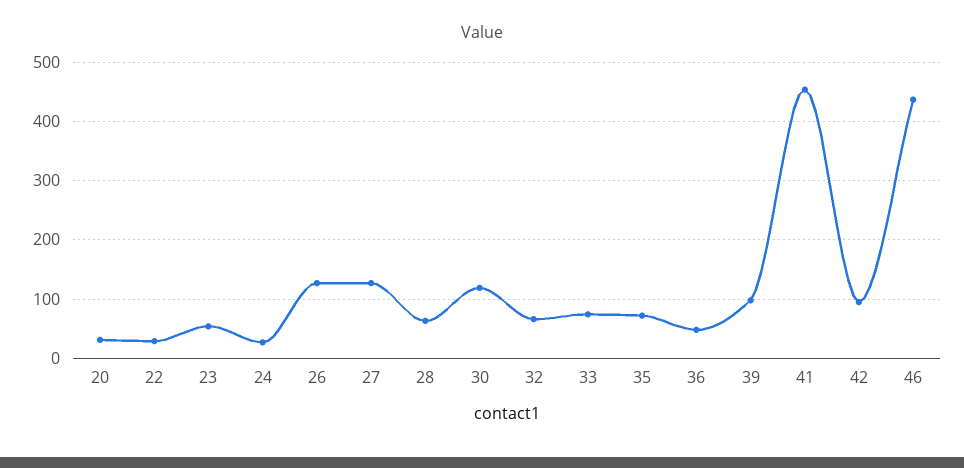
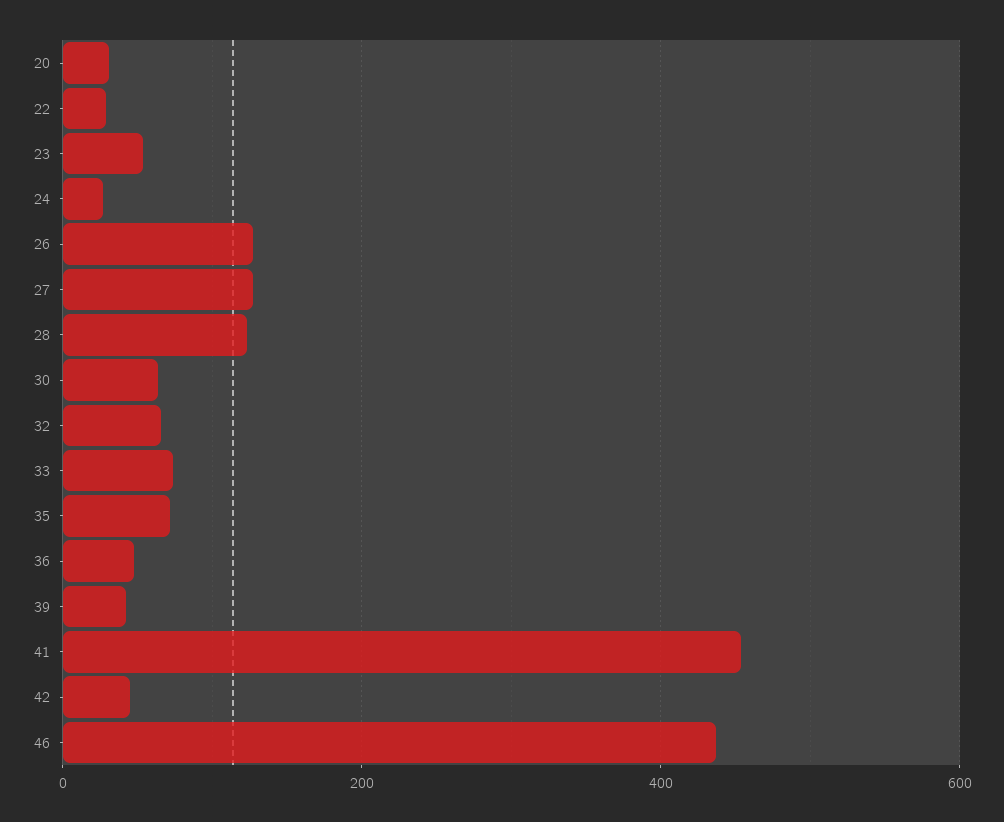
28: 60 -> 120
30: 120 -> 60
39: 100 -> 40
42: 100 -> 40

